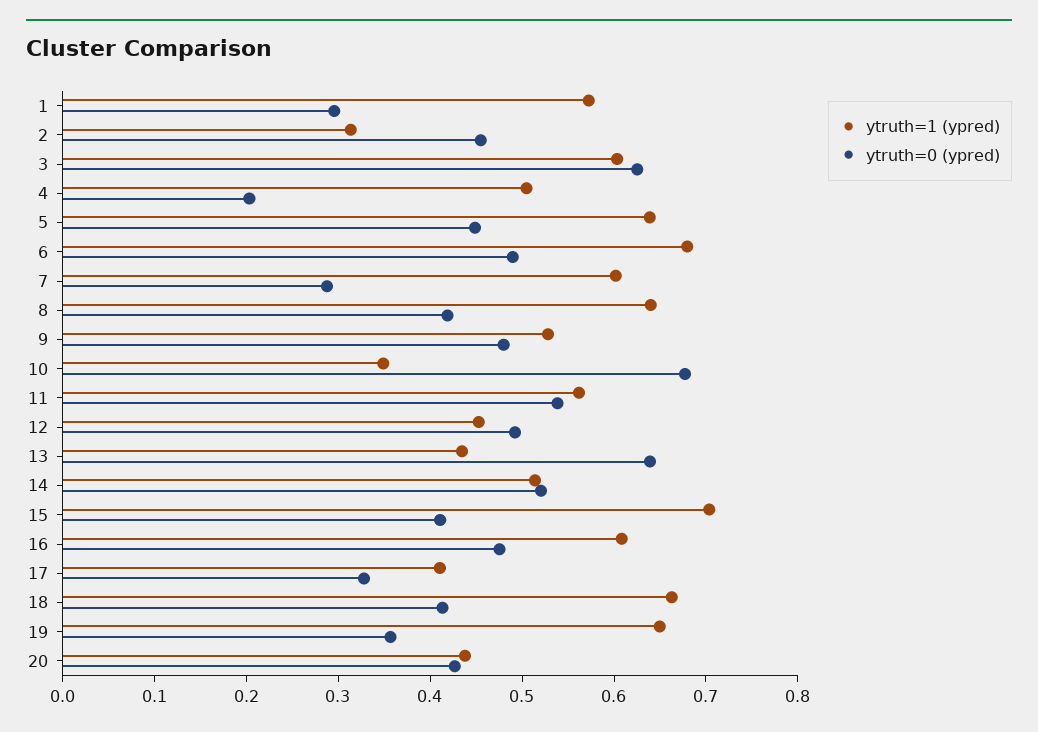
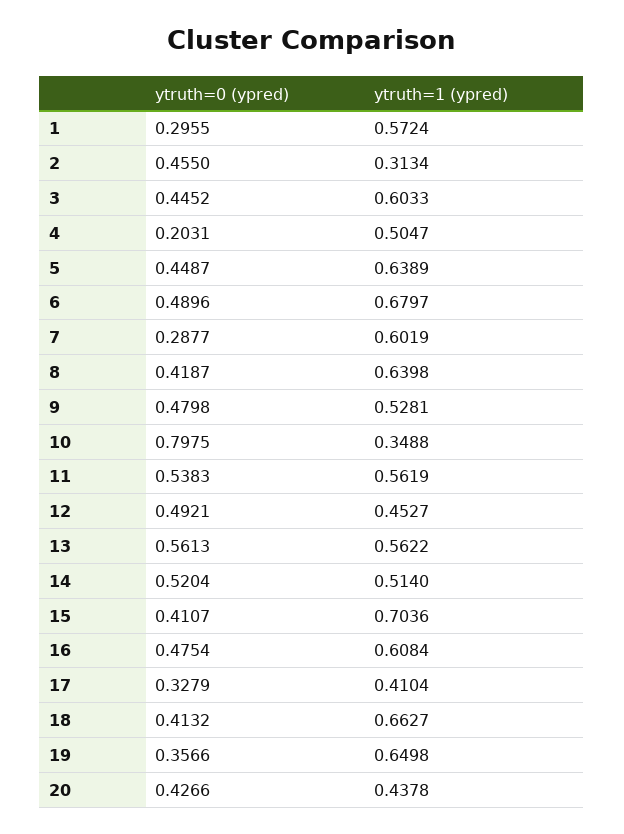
ytruth=0 (ypred), 3: 0.62 -> 0.4452
ytruth=0 (ypred), 10: 0.68 -> 0.7975
ytruth=1 (ypred), 13: 0.44 -> 0.5622
ytruth=0 (ypred), 13: 0.64 -> 0.5613

